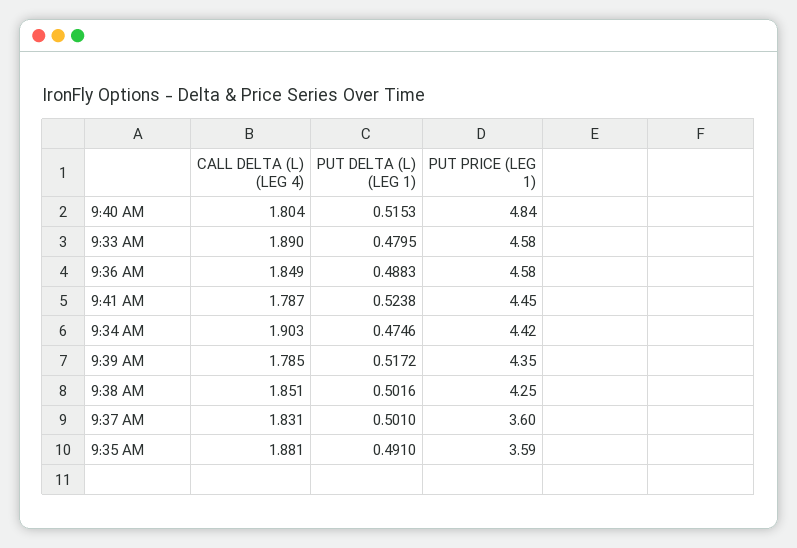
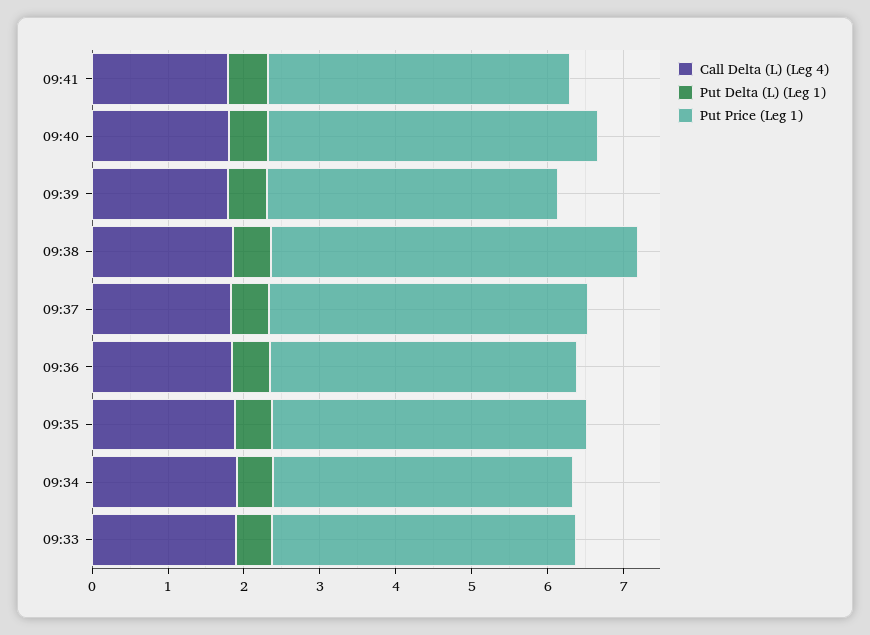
PUT PRICE (LEG 1), 9:40 AM: 4.84 -> 4.4
PUT PRICE (LEG 1), 9:33 AM: 4.58 -> 4
PUT PRICE (LEG 1), 9:36 AM: 4.58 -> 4
PUT PRICE (LEG 1), 9:41 AM: 4.45 -> 4
PUT PRICE (LEG 1), 9:34 AM: 4.42 -> 4
PUT PRICE (LEG 1), 9:39 AM: 4.35 -> 3.8
PUT PRICE (LEG 1), 9:38 AM: 4.25 -> 4.8
PUT PRICE (LEG 1), 9:37 AM: 3.6 -> 4.2
PUT PRICE (LEG 1), 9:35 AM: 3.59 -> 4.2

